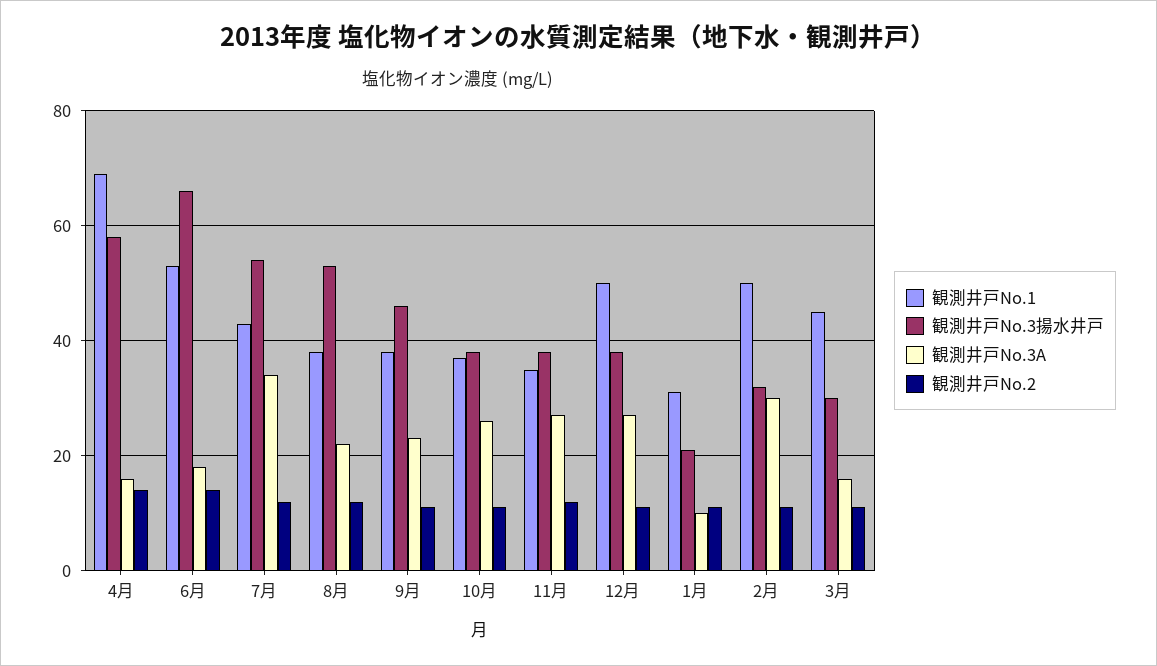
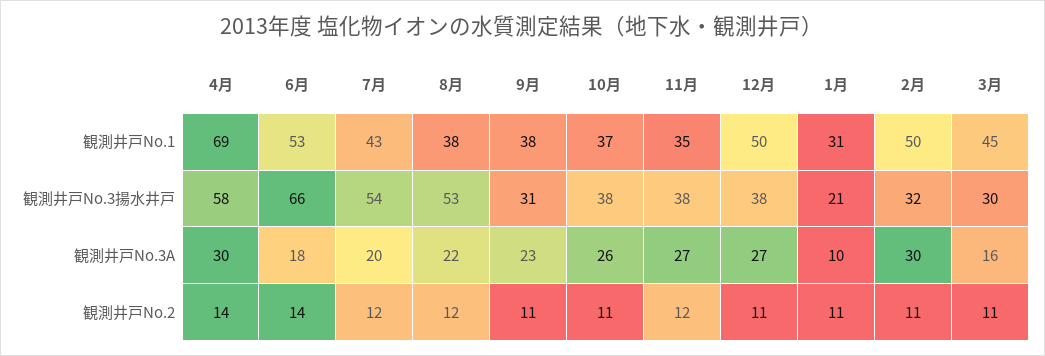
観測井戸No.3A, 4月: 15 -> 30
観測井戸No.3A, 7月: 35 -> 20
観測井戸No.3揚水井戸, 9月: 45 -> 31

